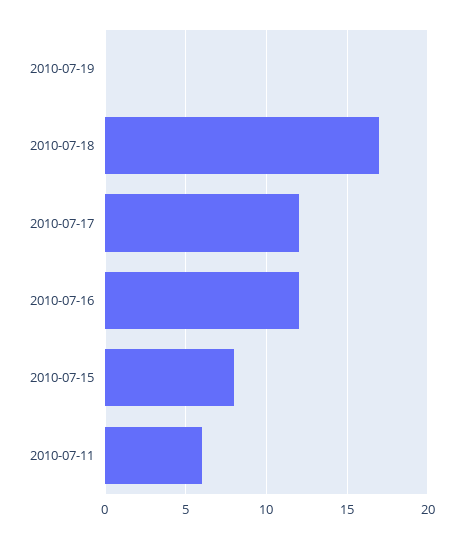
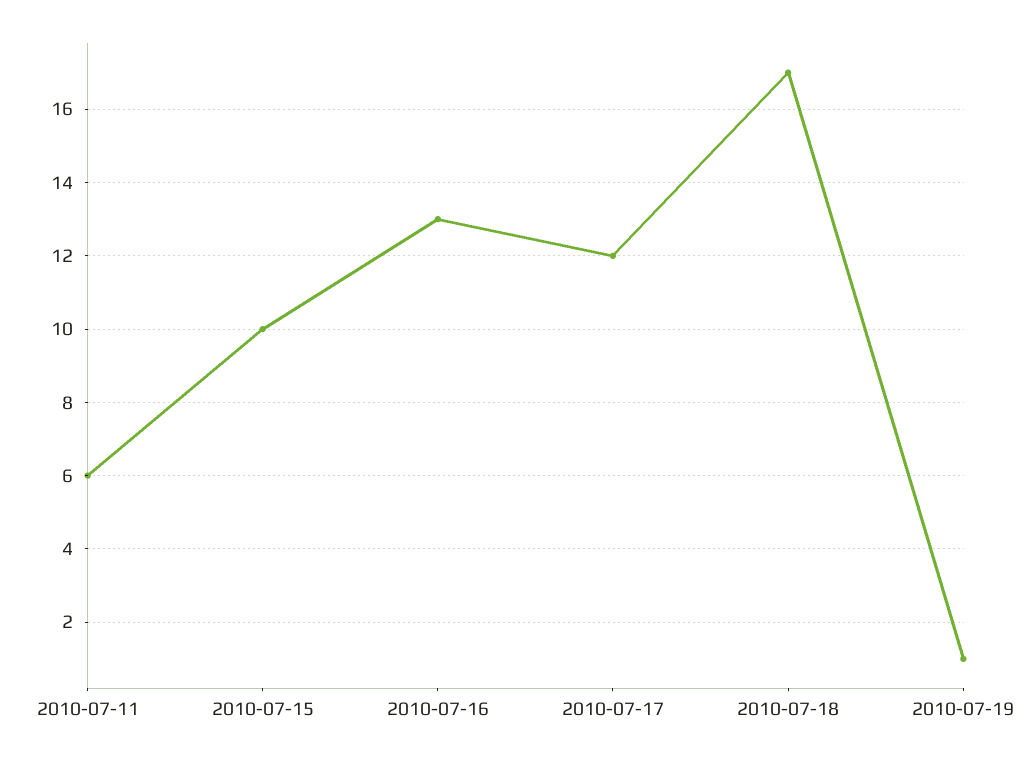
2010-07-19: 0 -> 1
2010-07-16: 12 -> 13
2010-07-15: 8 -> 10

